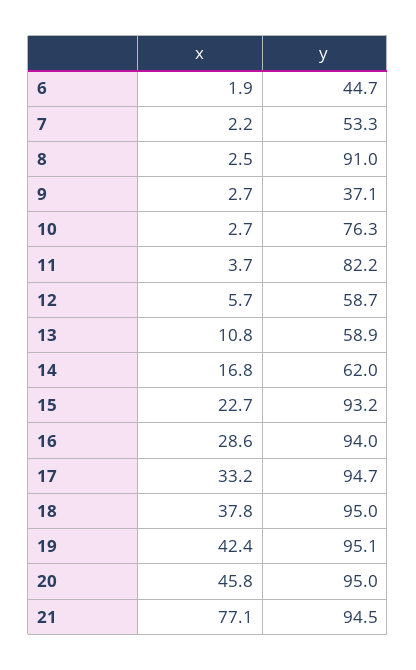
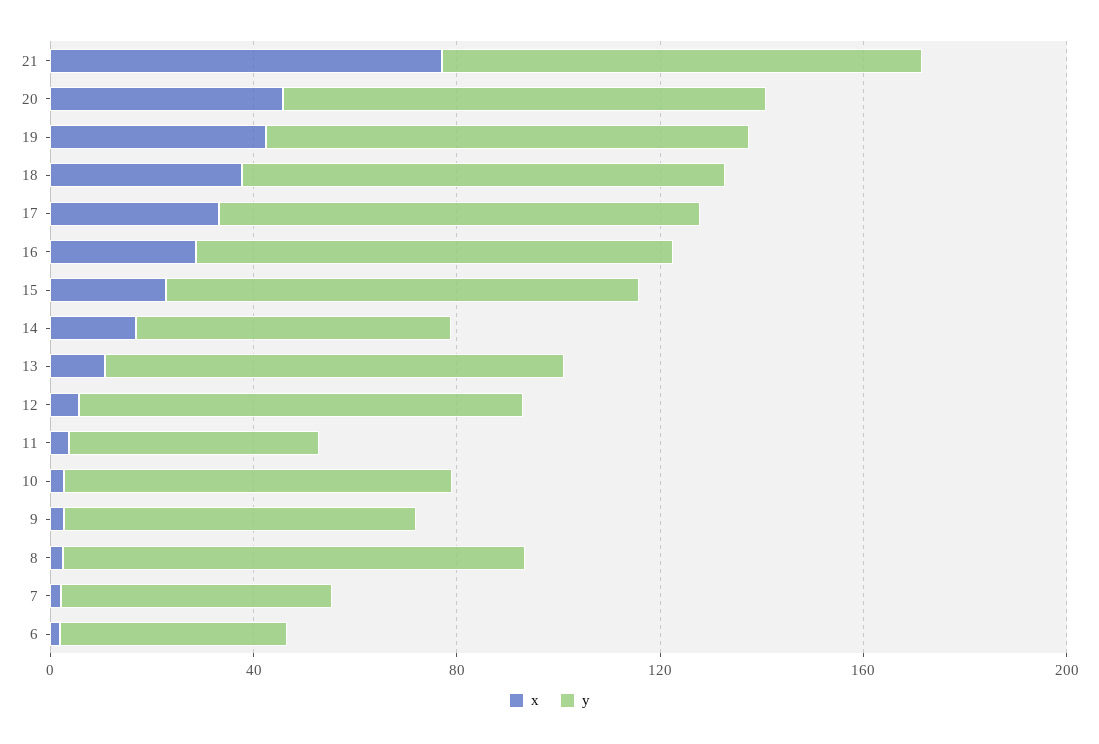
y, 9: 37.1 -> 70
y, 11: 82.2 -> 50
y, 12: 58.7 -> 90
y, 13: 58.9 -> 90

